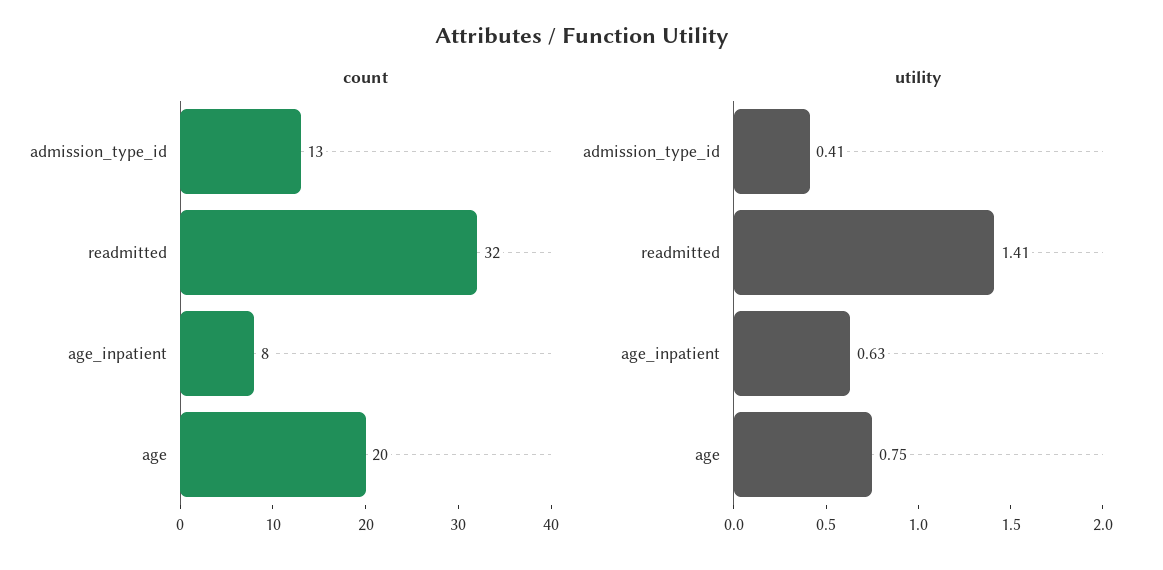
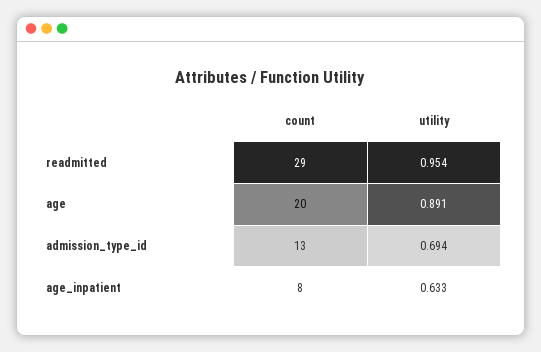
count, readmitted: 32 -> 29
utility, admission_type_id: 0.41 -> 0.694
utility, readmitted: 1.41 -> 0.954
utility, age: 0.75 -> 0.891

